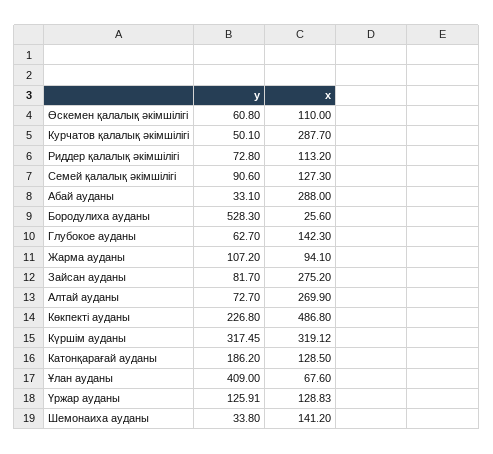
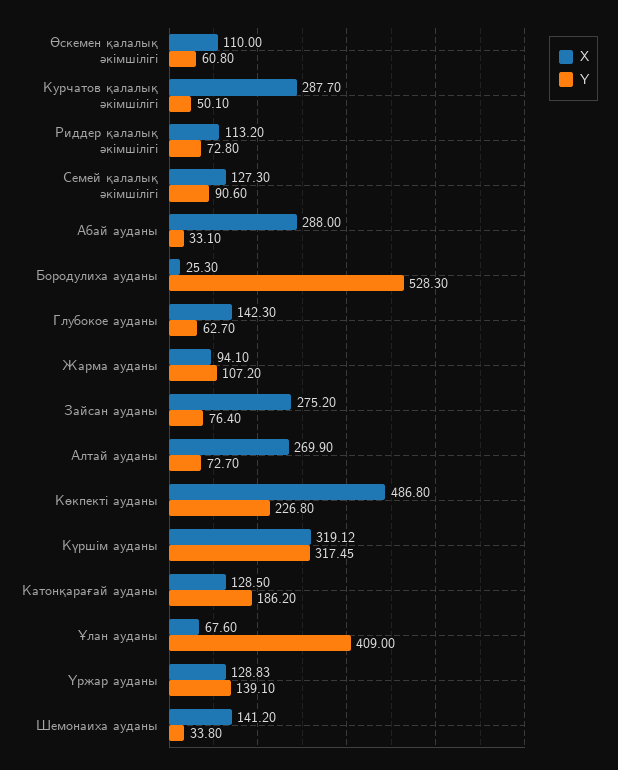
x, Бородулиха ауданы: 25.6 -> 25.3
y, Зайсан ауданы: 81.7 -> 76.4
y, Үржар ауданы: 125.91 -> 139.1

